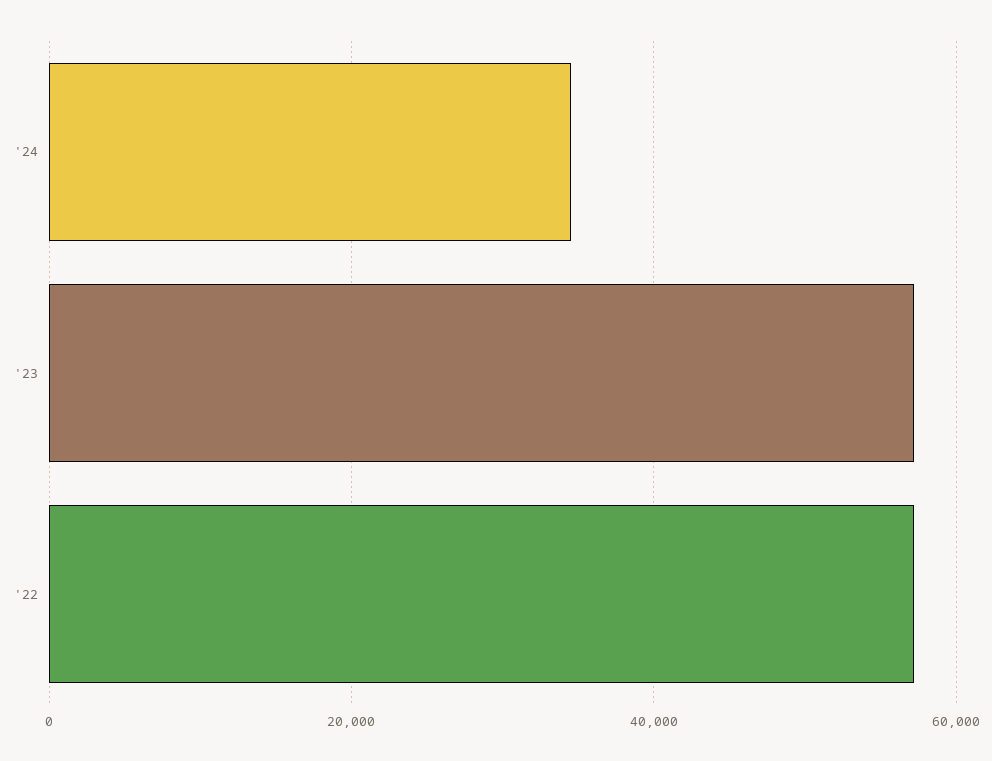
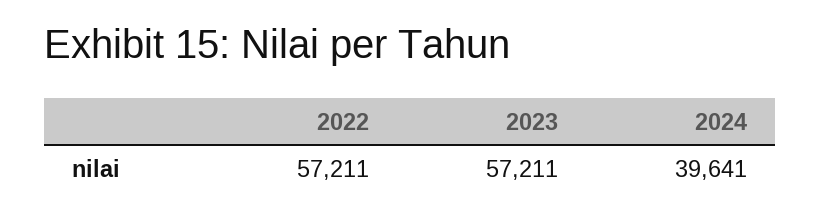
'24: 34000 -> 39641

